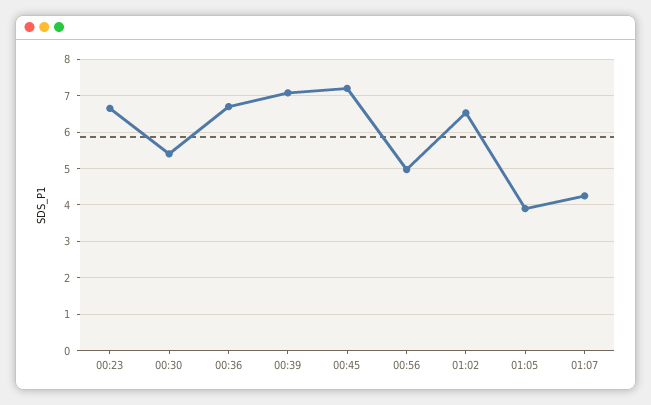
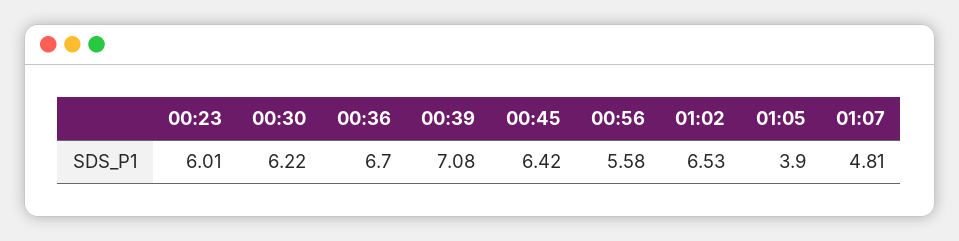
00:23: 6.6 -> 6.01
00:30: 5.4 -> 6.22
00:45: 7.2 -> 6.42
00:56: 5 -> 5.58
01:07: 4.2 -> 4.81

